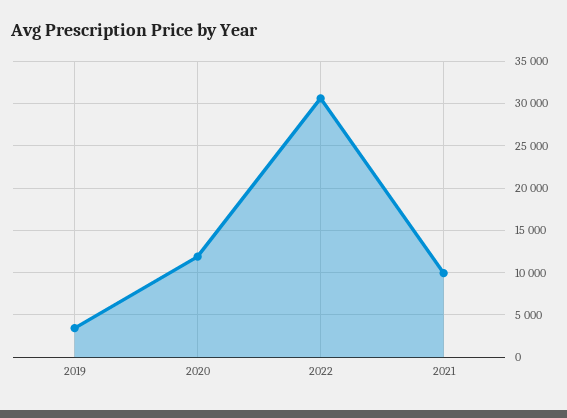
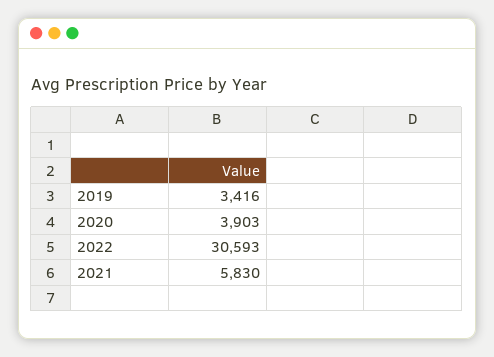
2020: 12000 -> 3903
2021: 10000 -> 5830

